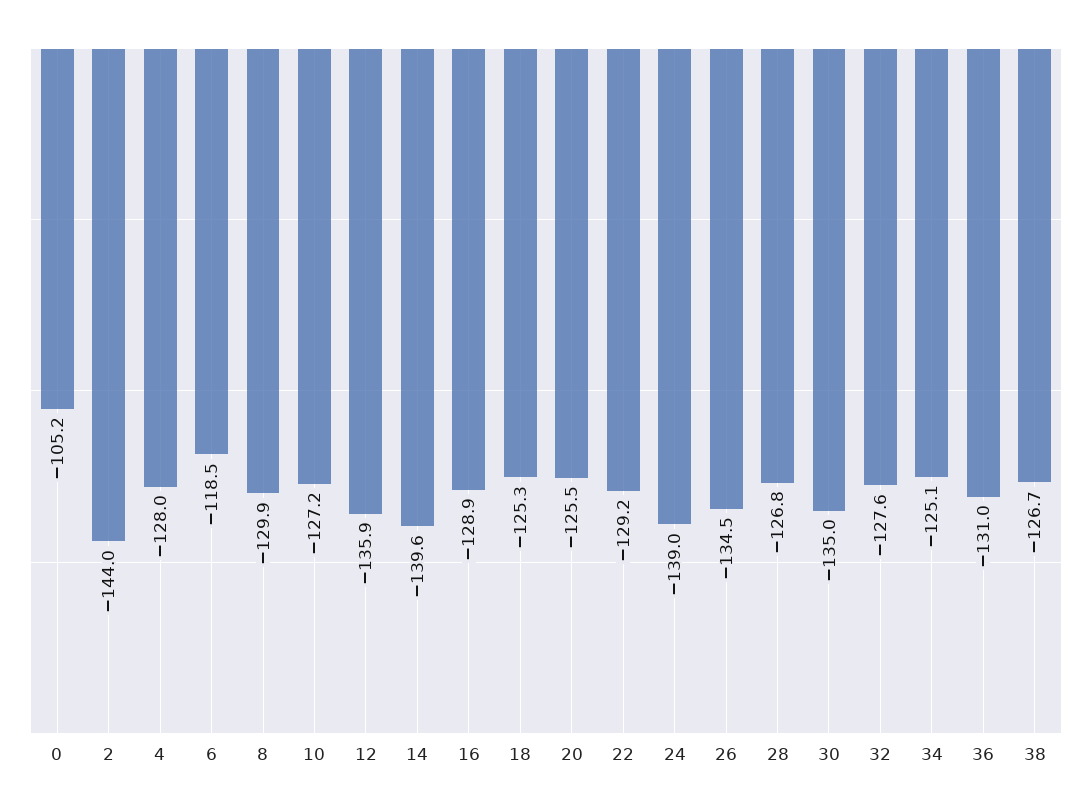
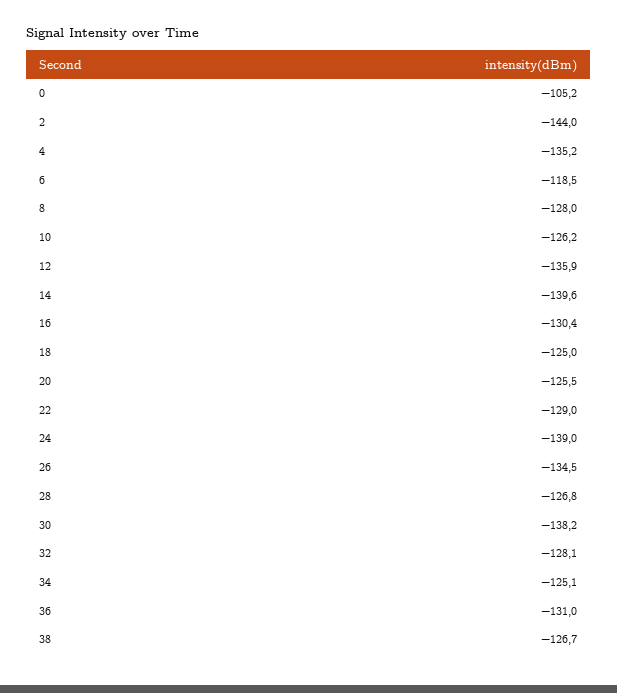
4: -128 -> -135.2
8: -129.9 -> -128
10: -127.2 -> -126.2
16: -128.9 -> -130.4
18: -125.3 -> -125
22: -129.2 -> -129
30: -135 -> -138.2
32: -127.6 -> -128.1

